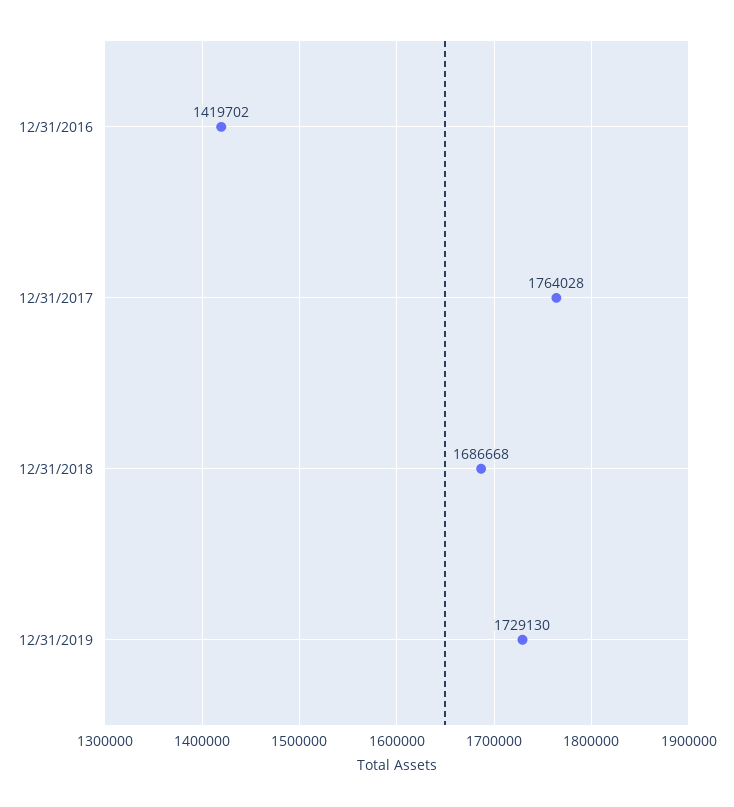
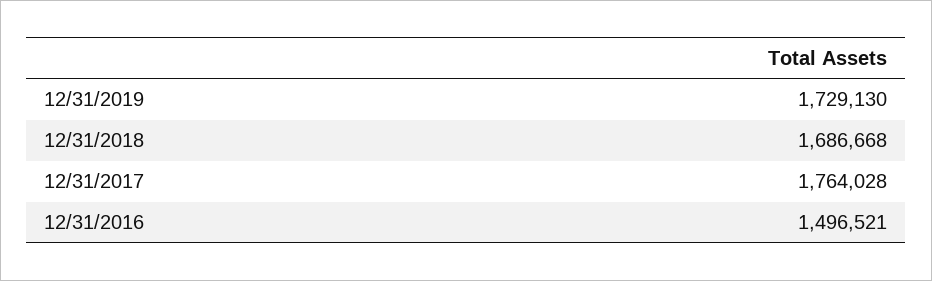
12/31/2016: 1419702 -> 1496521

